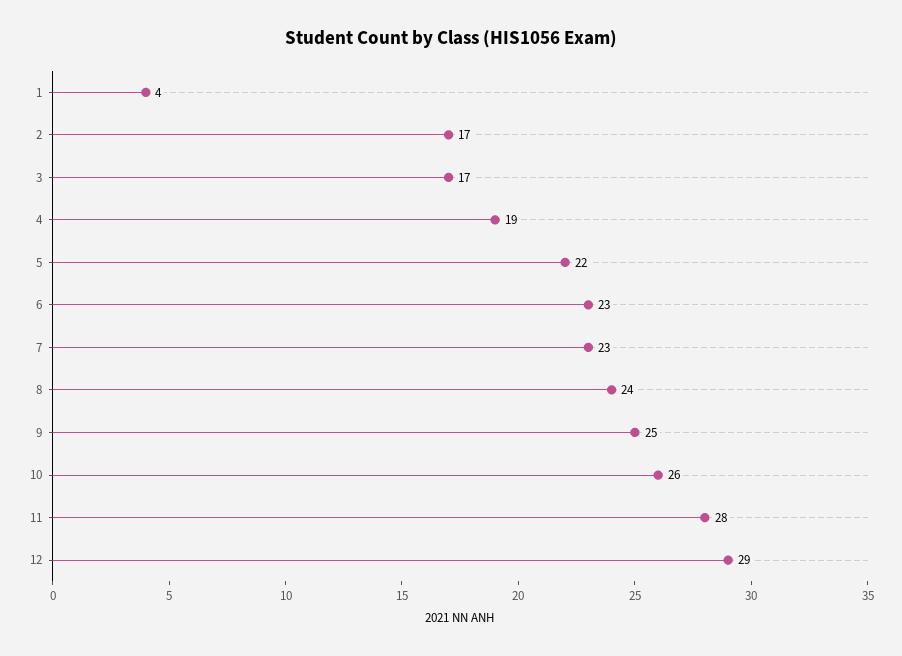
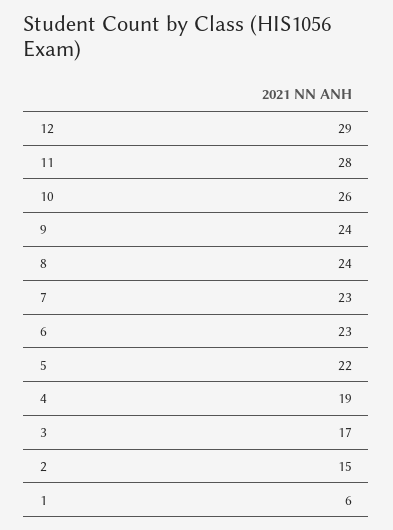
1: 4 -> 6
2: 17 -> 15
9: 25 -> 24

